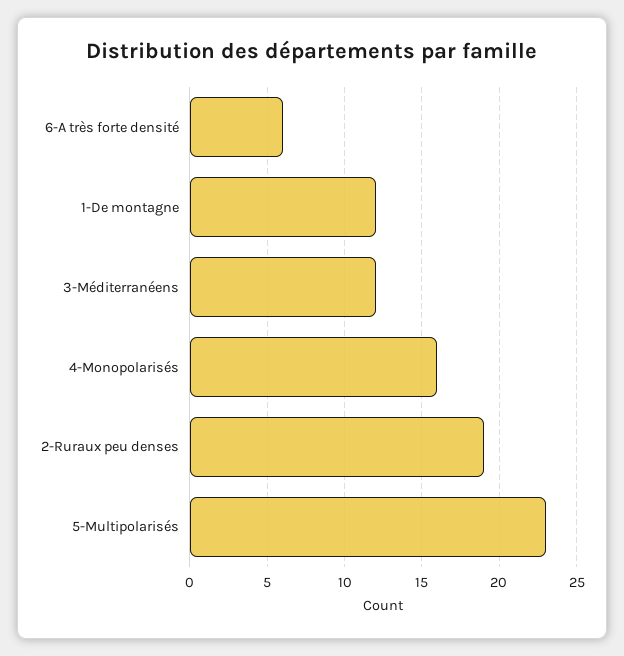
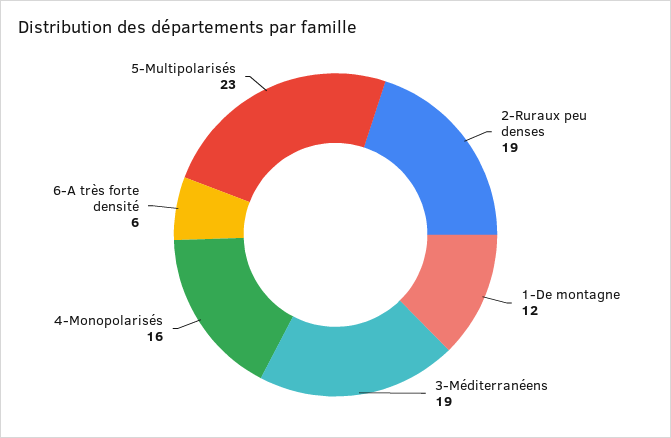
3-Méditerranéens: 12 -> 19

